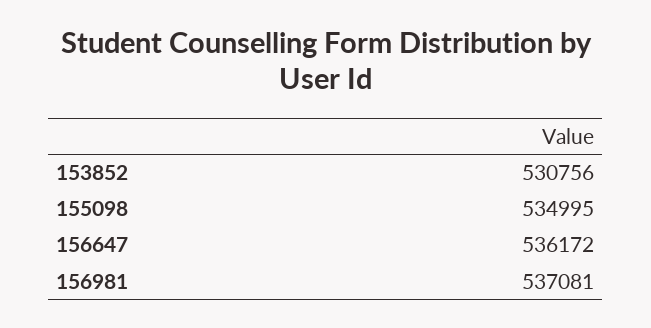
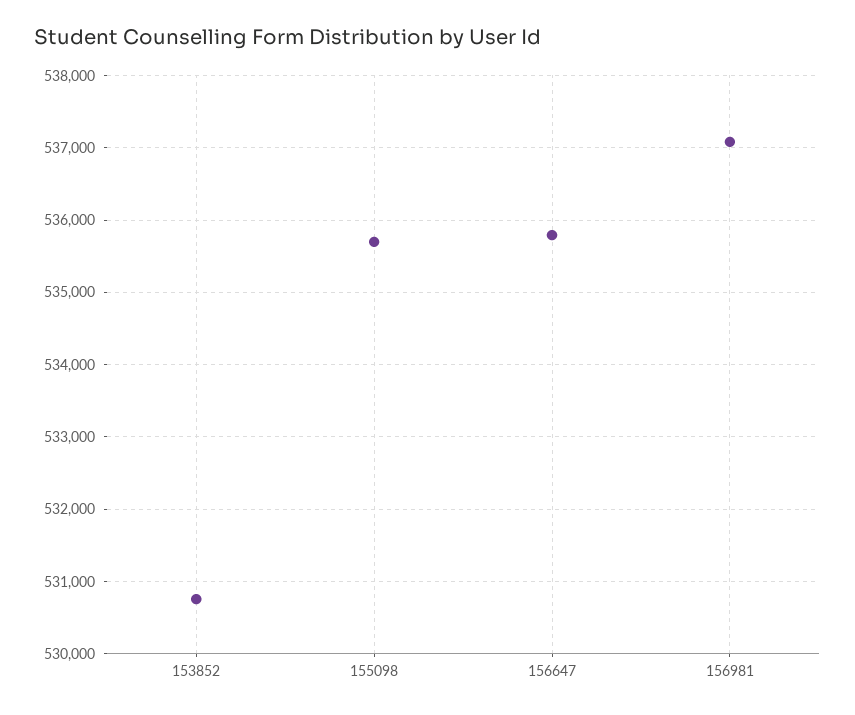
155098: 534995 -> 535700
156647: 536172 -> 535800

